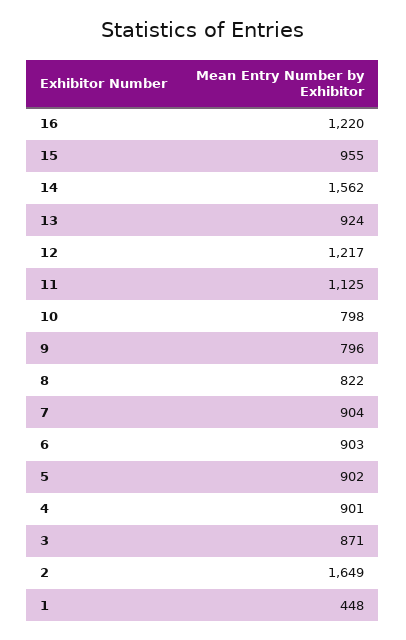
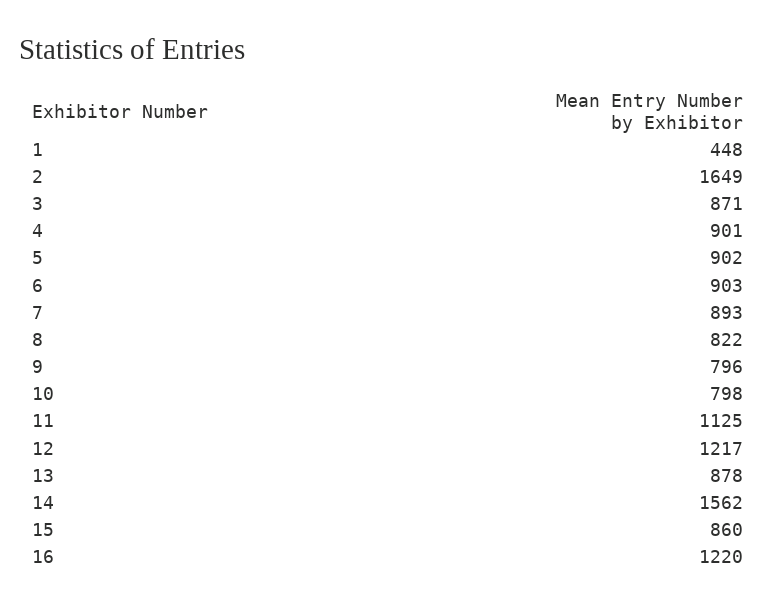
15: 955 -> 860
13: 924 -> 878
7: 904 -> 893

